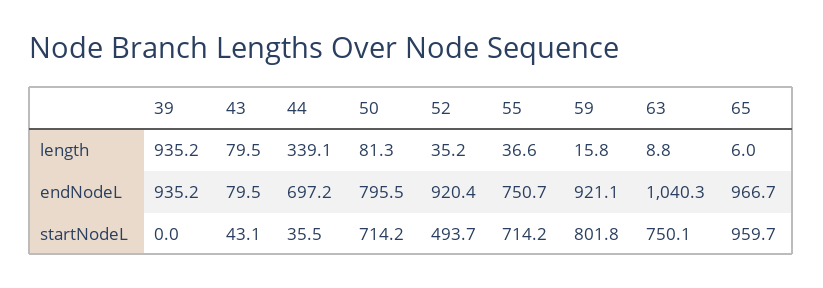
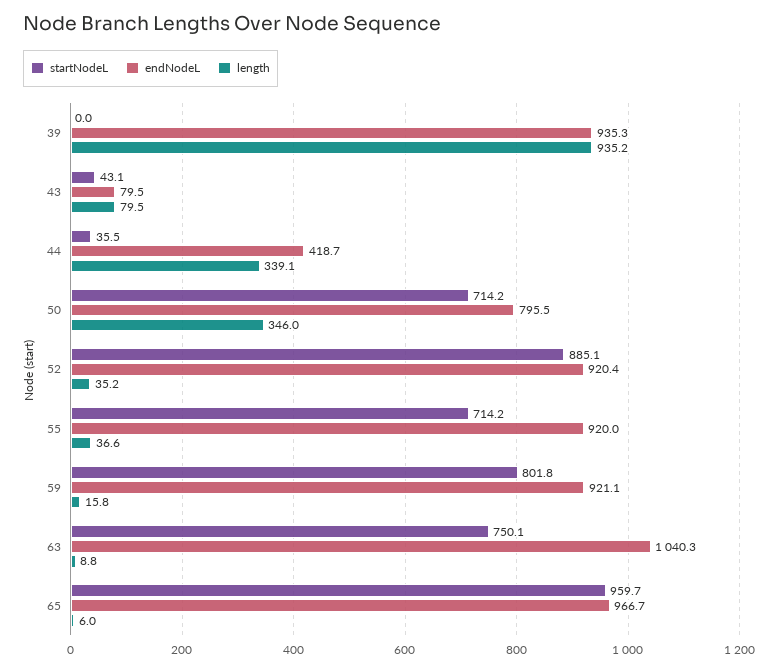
length, 50: 81.3 -> 346
endNodeL, 39: 935.2 -> 935.3
endNodeL, 44: 697.2 -> 418.7
endNodeL, 55: 750.7 -> 920
startNodeL, 52: 493.7 -> 885.1

